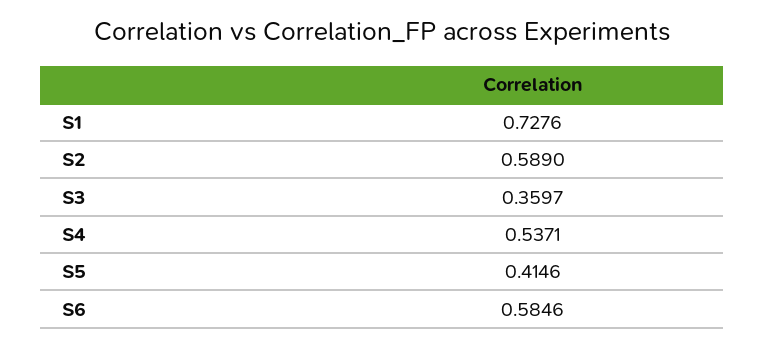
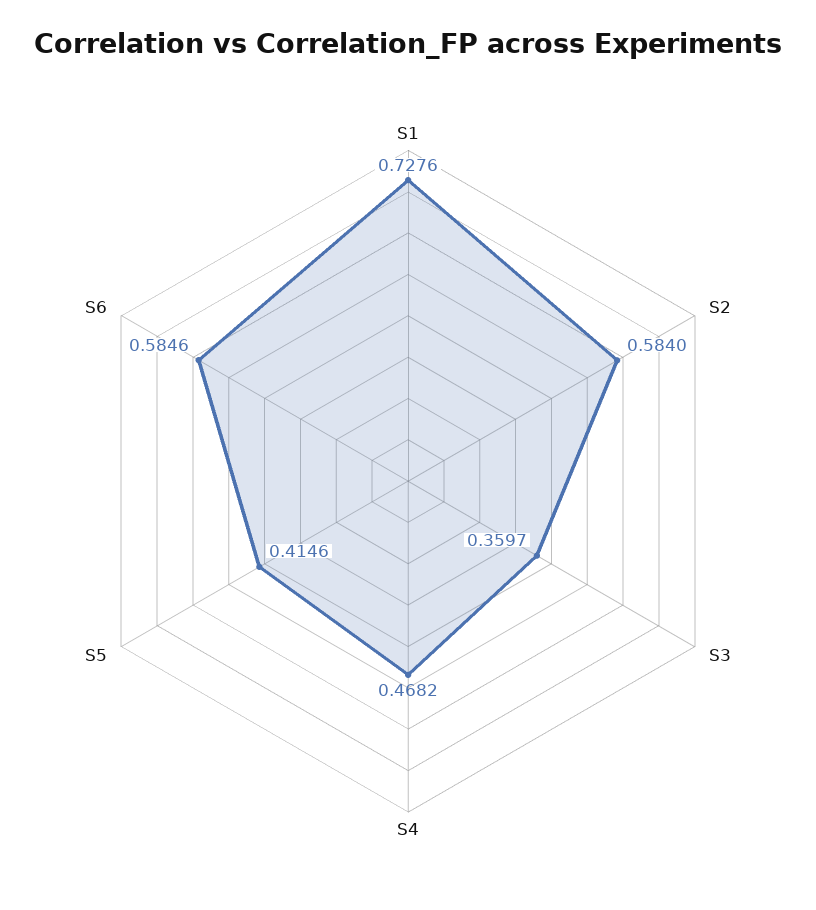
S2: 0.589 -> 0.584
S4: 0.5371 -> 0.4682

